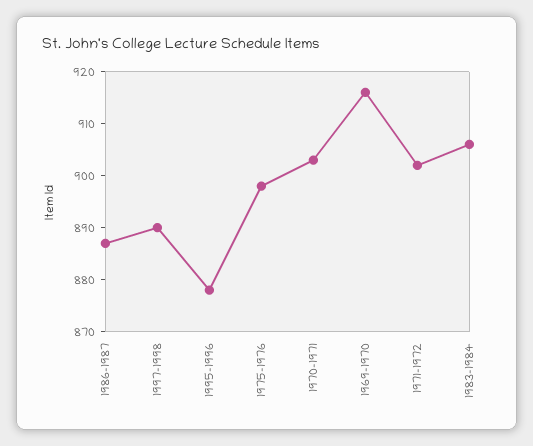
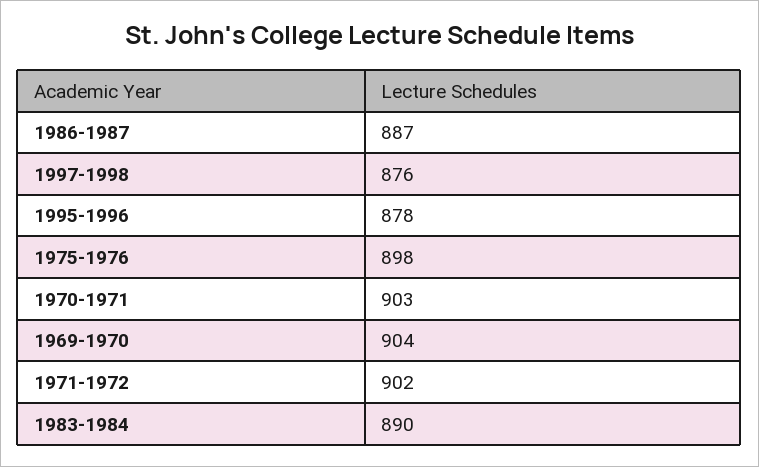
1997-1998: 890 -> 876
1969-1970: 915 -> 904
1983-1984: 905 -> 890

